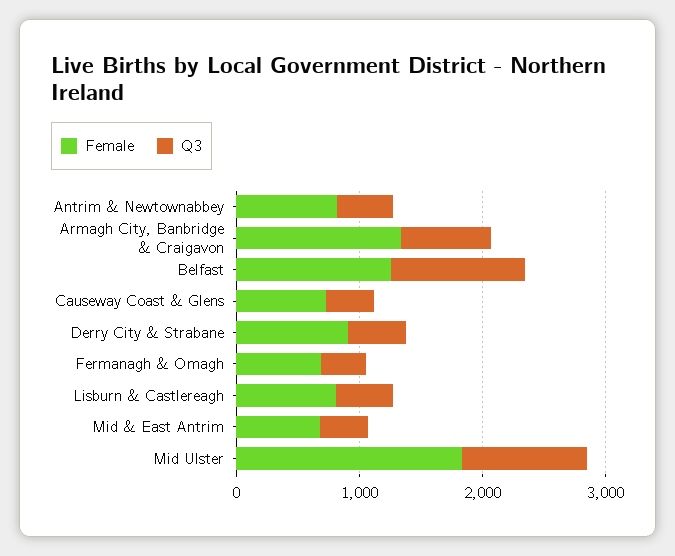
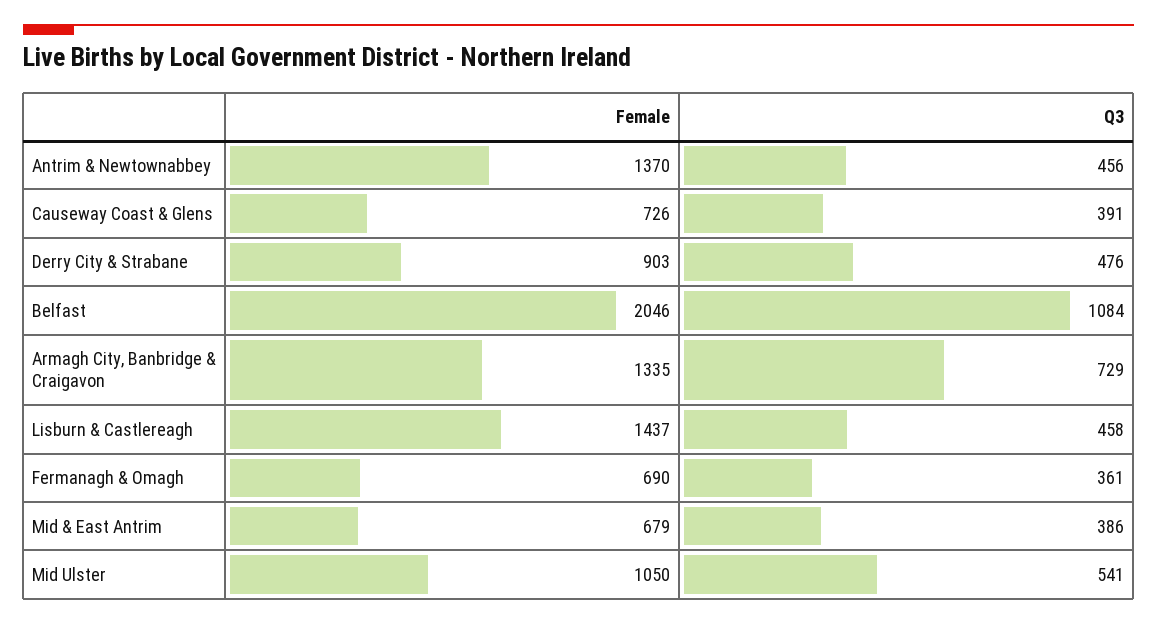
Female, Antrim & Newtownabbey: 800 -> 1370
Female, Belfast: 1200 -> 2046
Female, Lisburn & Castlereagh: 800 -> 1437
Female, Mid Ulster: 1800 -> 1050
Q3, Mid Ulster: 1000 -> 541

